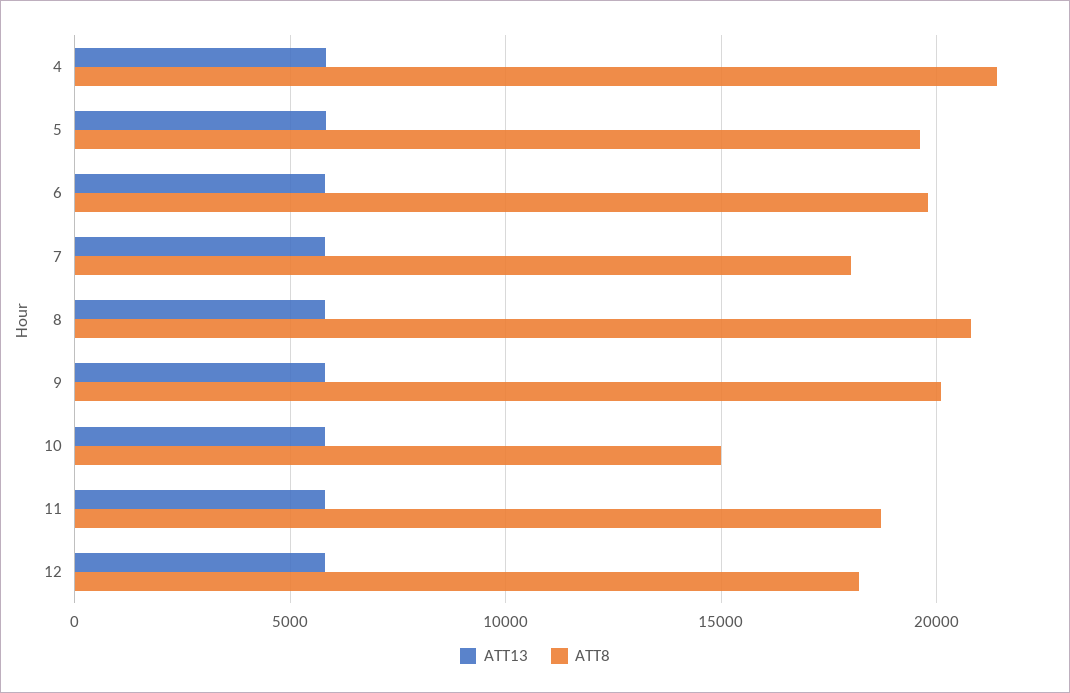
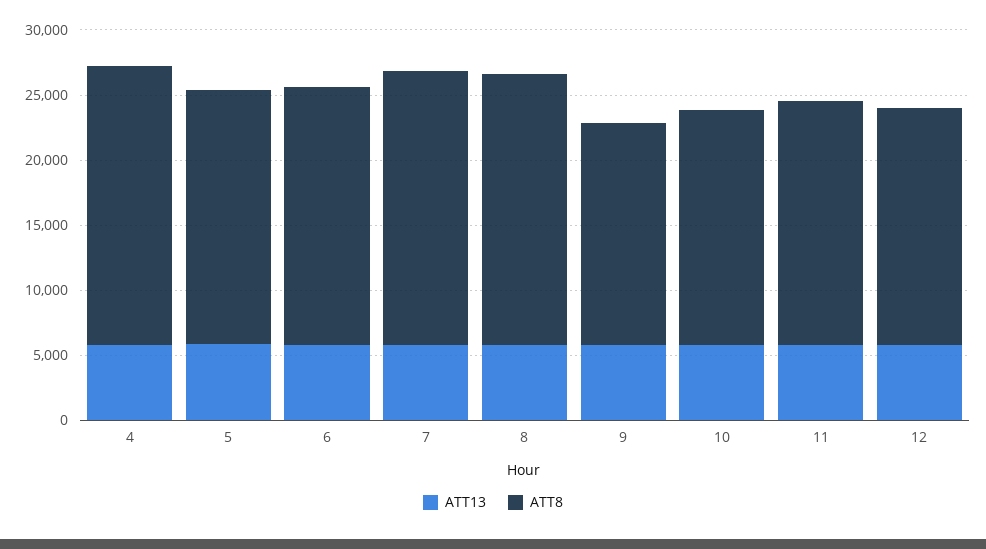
ATT8, 7: 18000 -> 21000
ATT8, 9: 20000 -> 17000
ATT8, 10: 15000 -> 18000

